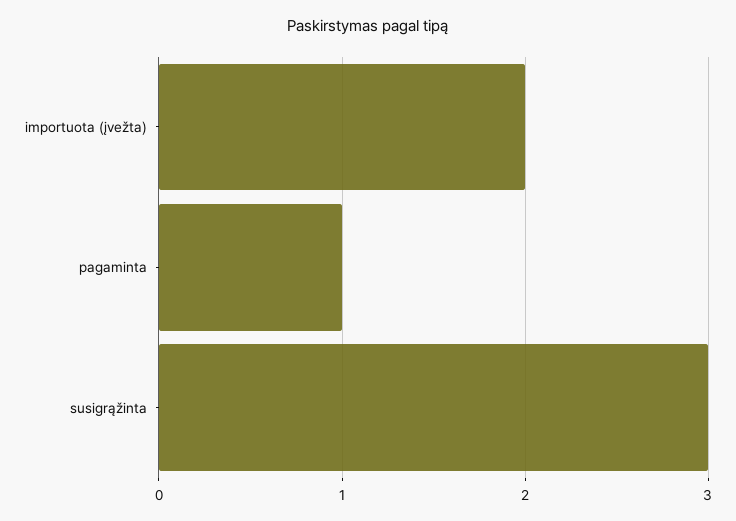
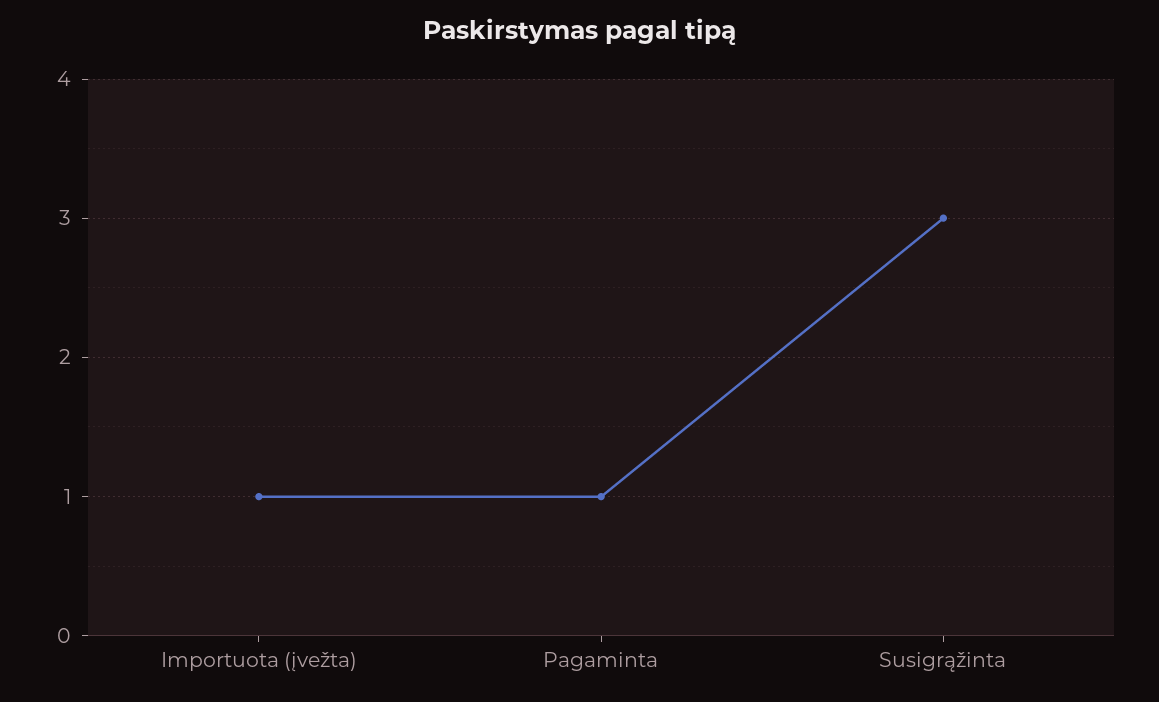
importuota (įvežta): 2 -> 1

